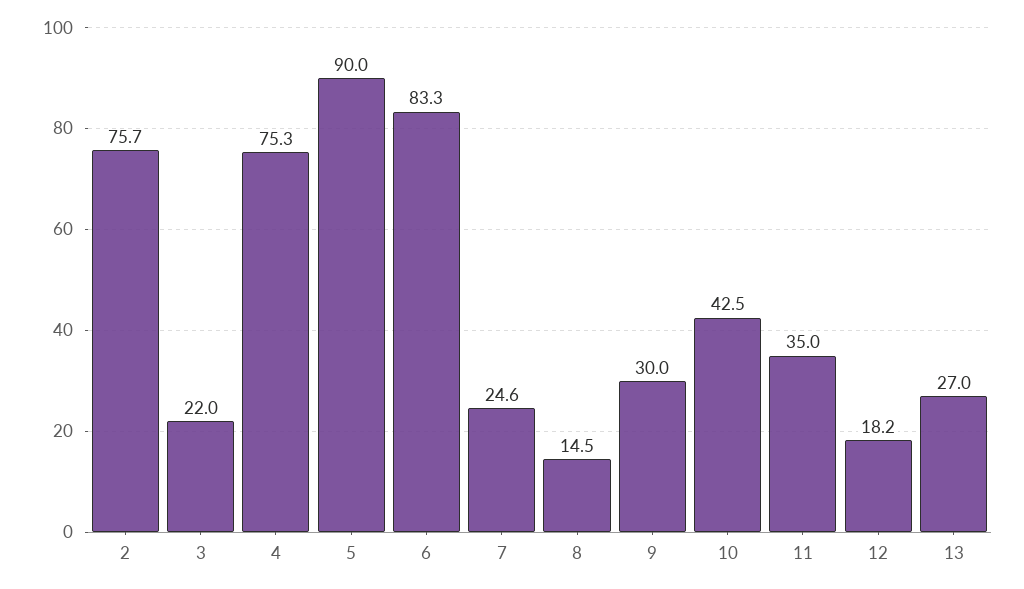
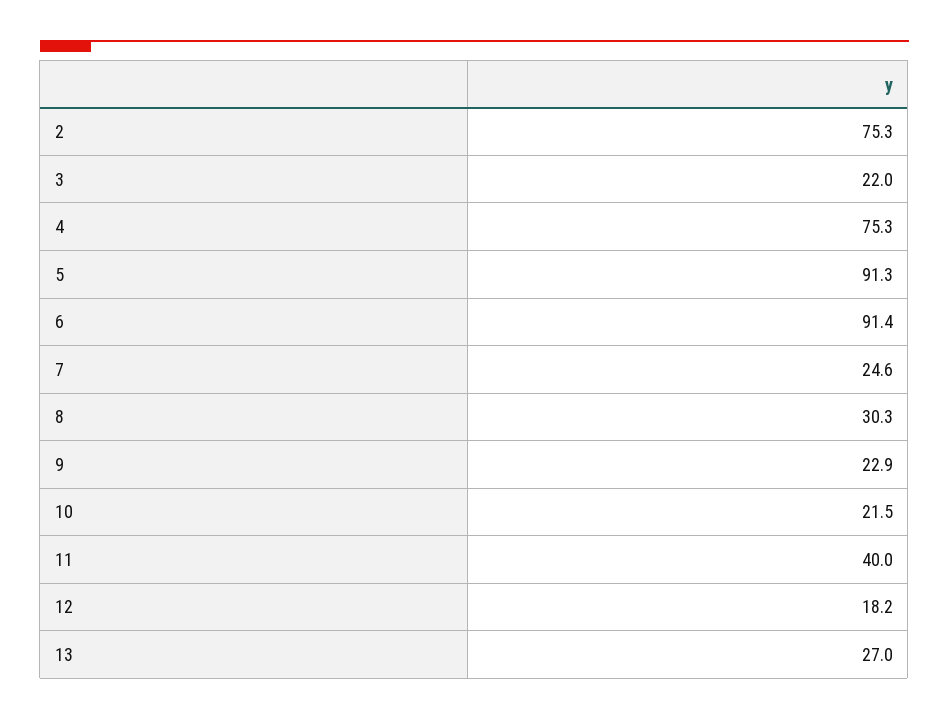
2: 75.7 -> 75.3
5: 90 -> 91.3
6: 83.3 -> 91.4
8: 14.5 -> 30.3
9: 30 -> 22.9
10: 42.5 -> 21.5
11: 35 -> 40

